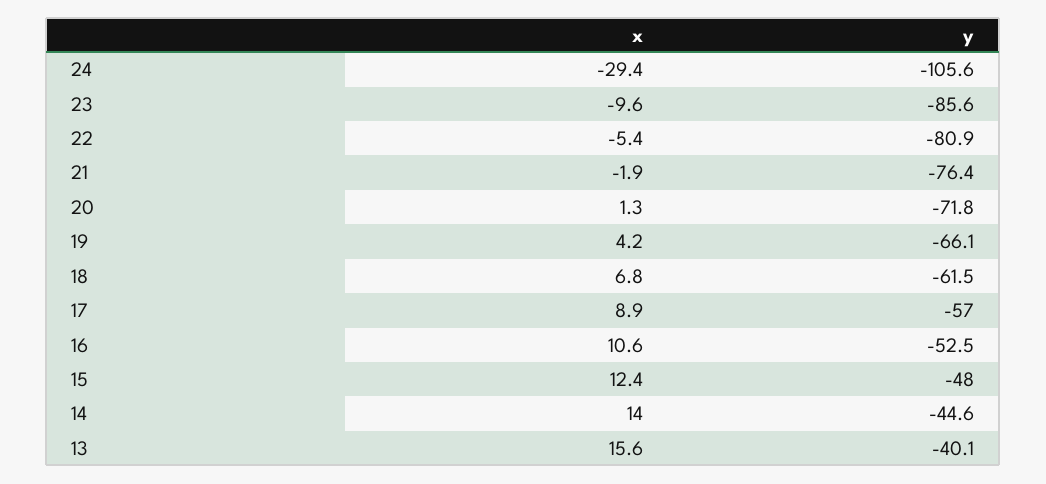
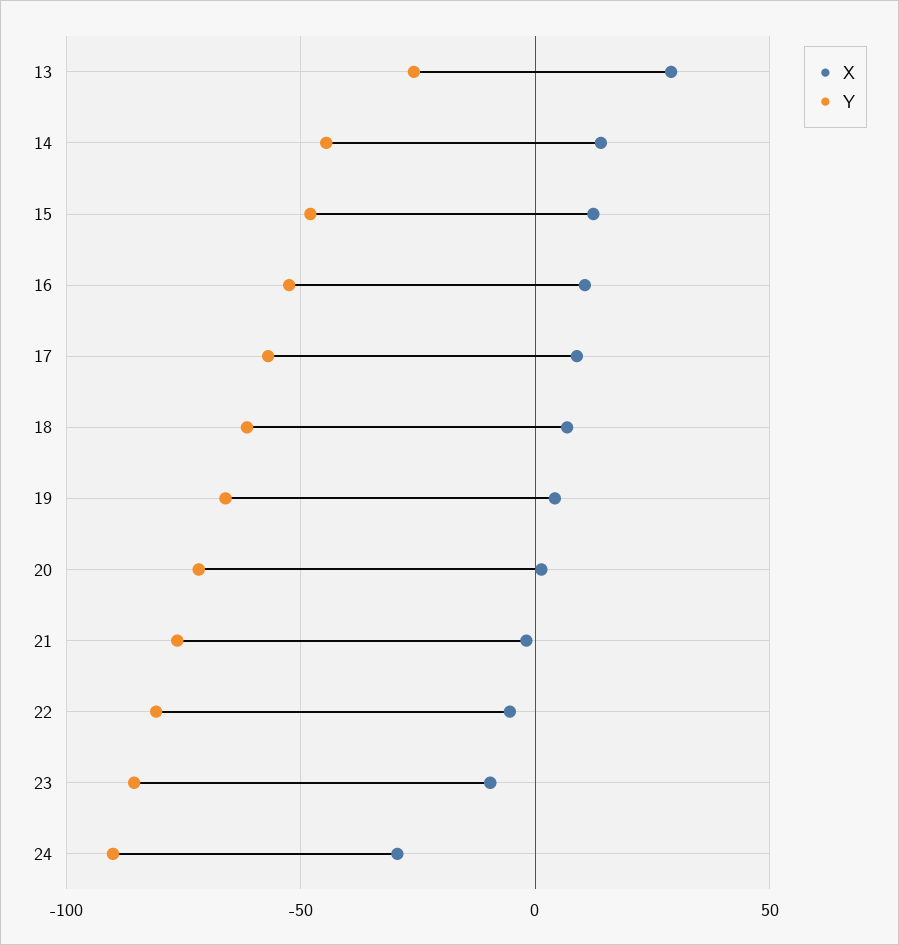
y, 24: -105.6 -> -90
x, 13: 15.6 -> 30
y, 13: -40.1 -> -25

